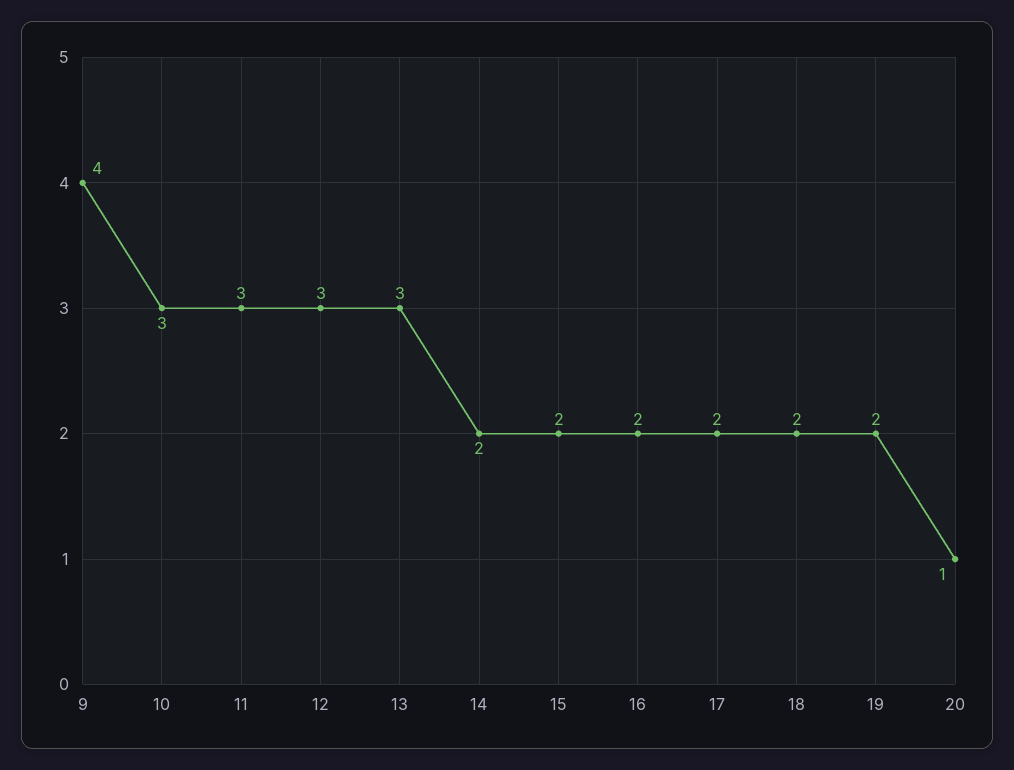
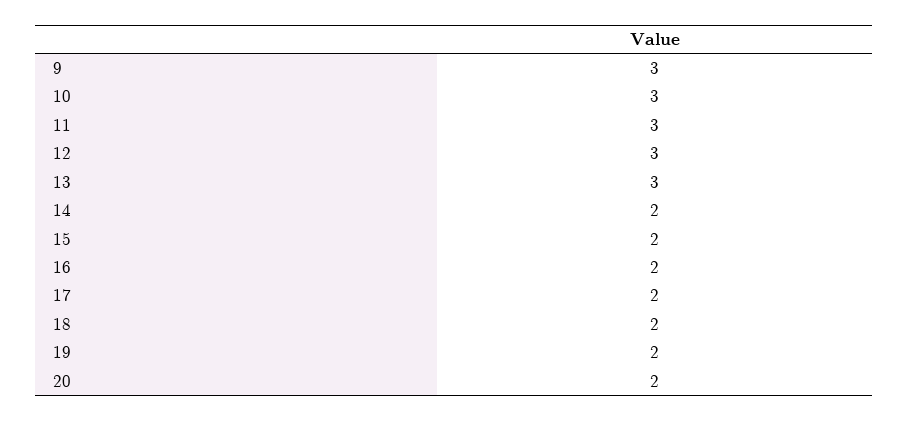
9: 4 -> 3
20: 1 -> 2

